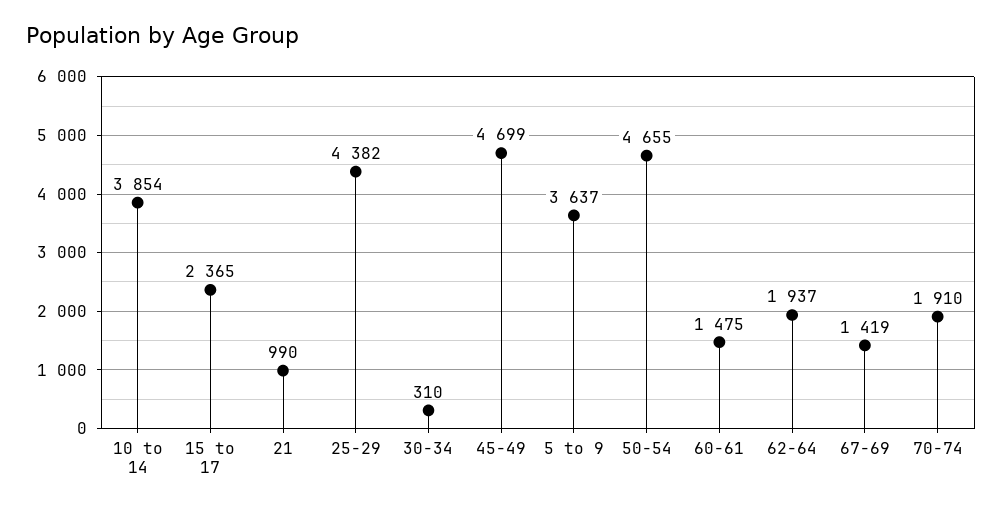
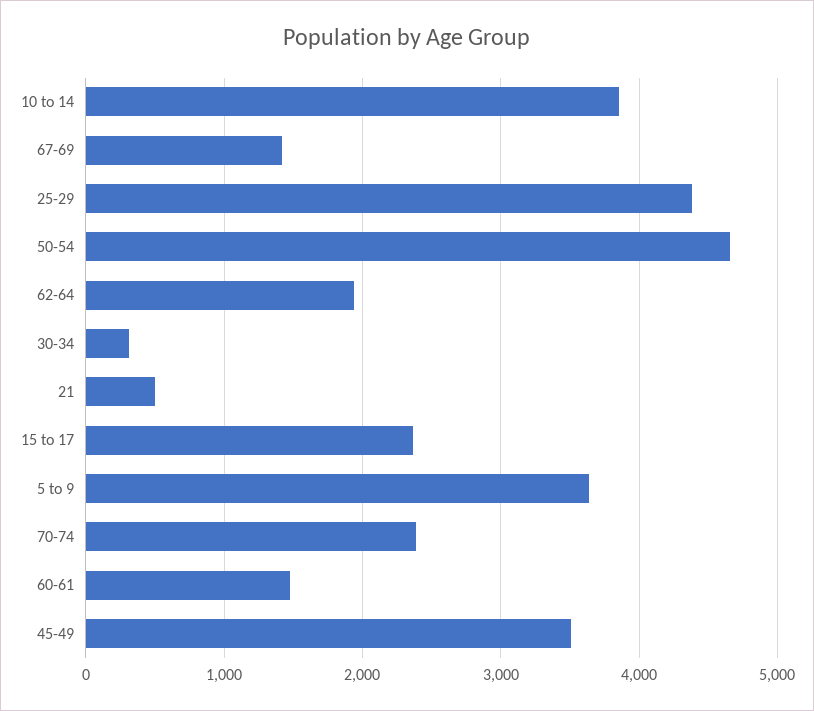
21: 990 -> 500
45-49: 4699 -> 3500
70-74: 1910 -> 2400

